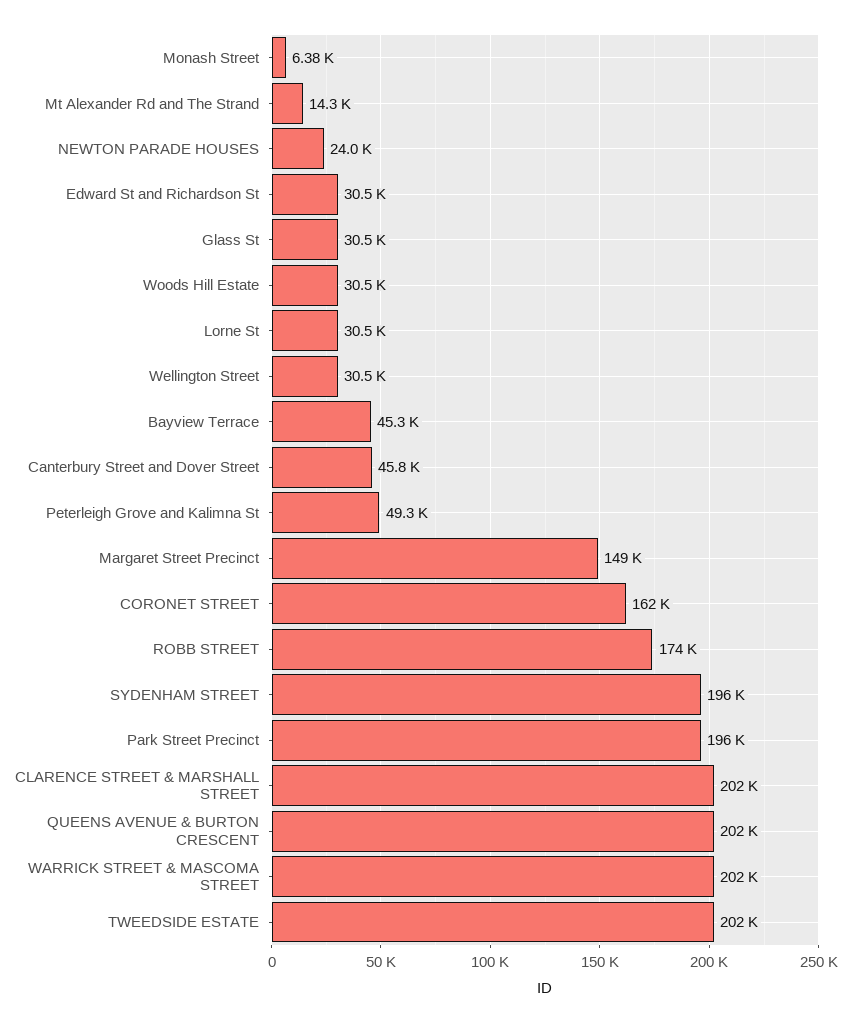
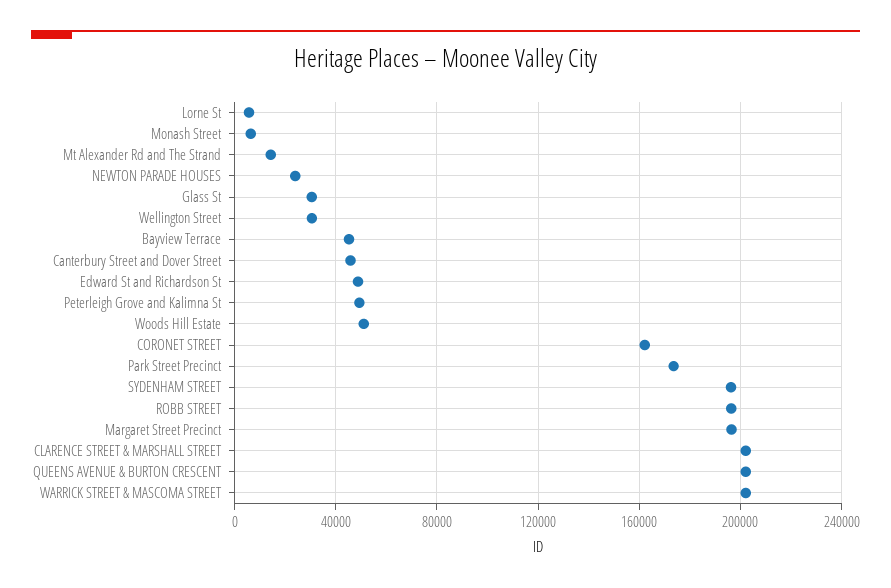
Edward St and Richardson St: 30500 -> 50000
Woods Hill Estate: 30500 -> 50000
Lorne St: 30500 -> 5000
Margaret Street Precinct: 149000 -> 195000
ROBB STREET: 174000 -> 195000
Park Street Precinct: 196000 -> 175000
TWEEDSIDE ESTATE: 202000 -> none

